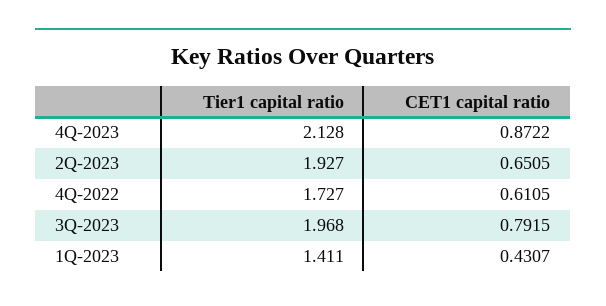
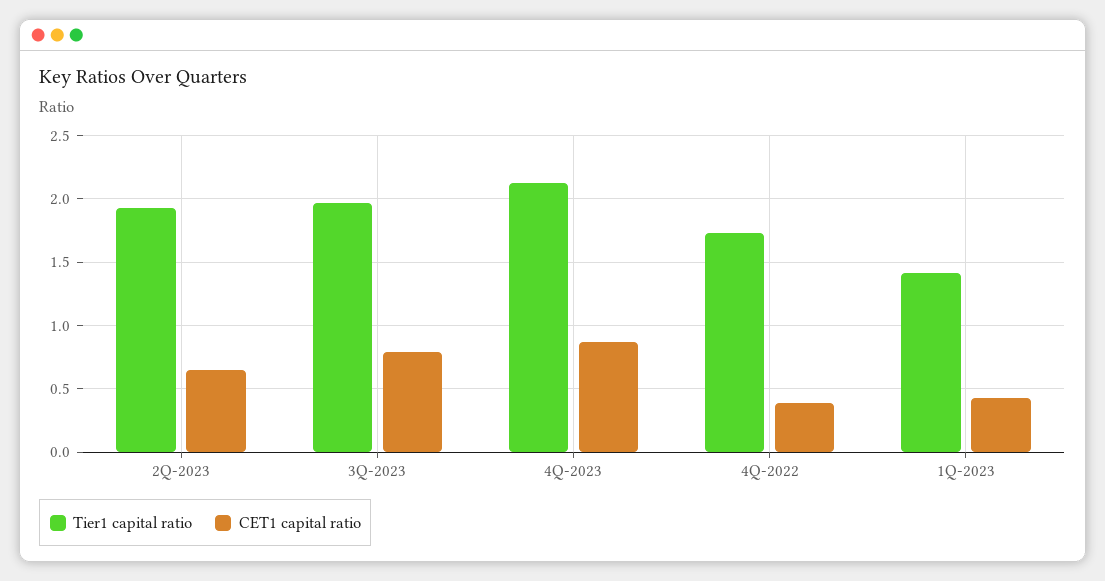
CET1 capital ratio, 4Q-2022: 0.6105 -> 0.4

